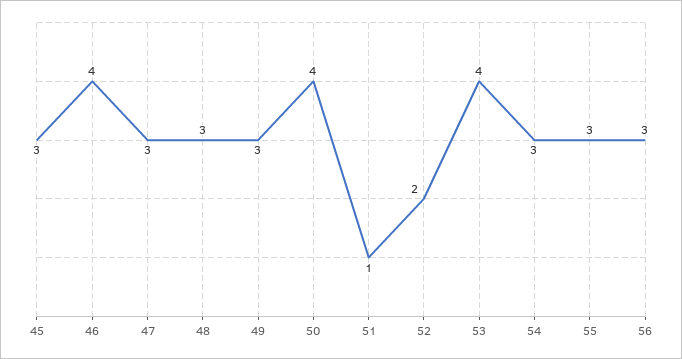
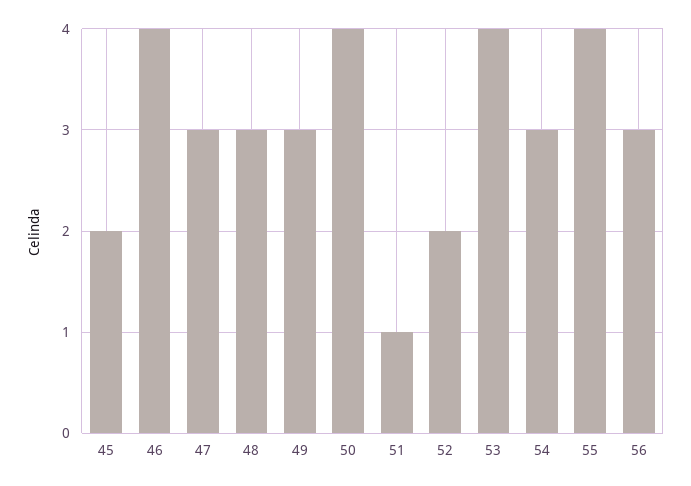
45: 3 -> 2
55: 3 -> 4

